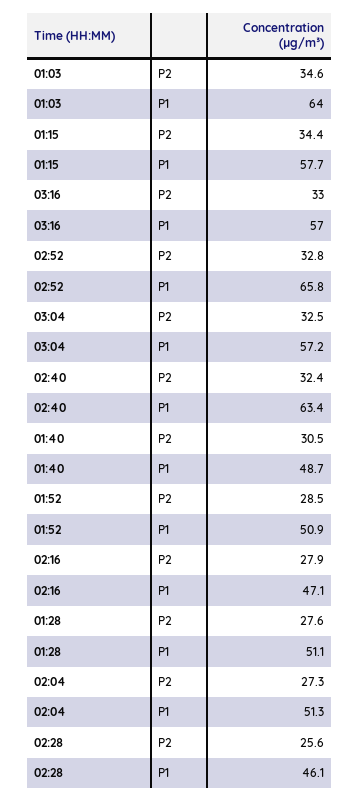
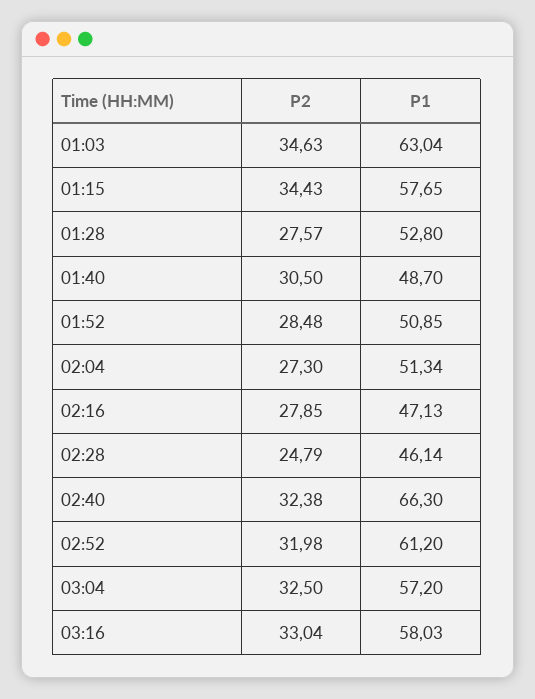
01:03, P1: 64 -> 63.04
03:16, P1: 57 -> 58.03
02:52, P2: 32.8 -> 31.98
02:52, P1: 65.8 -> 61.2
02:40, P1: 63.4 -> 66.3
01:28, P1: 51.1 -> 52.8
02:28, P2: 25.6 -> 24.79

